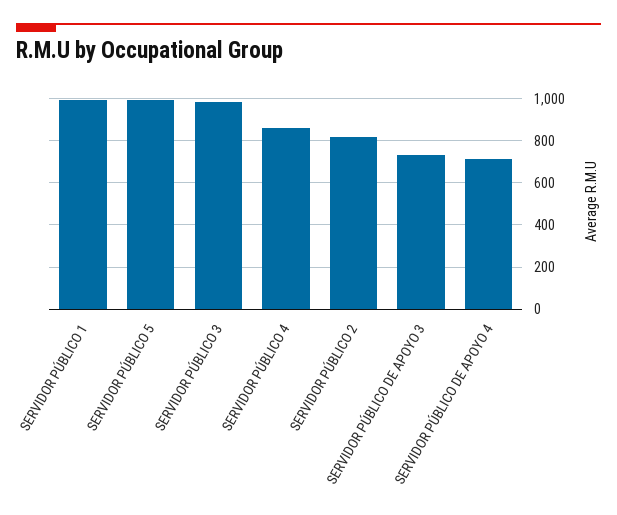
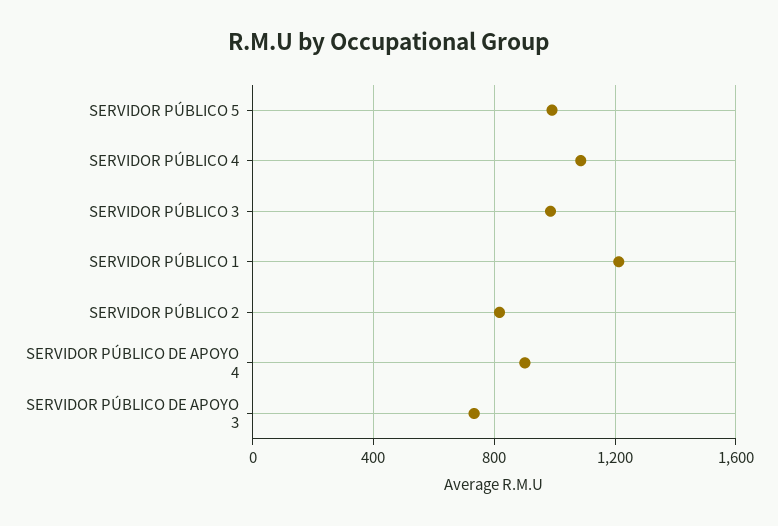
SERVIDOR PÚBLICO 1: 1000 -> 1200
SERVIDOR PÚBLICO 4: 850 -> 1100
SERVIDOR PÚBLICO DE APOYO 4: 700 -> 900

